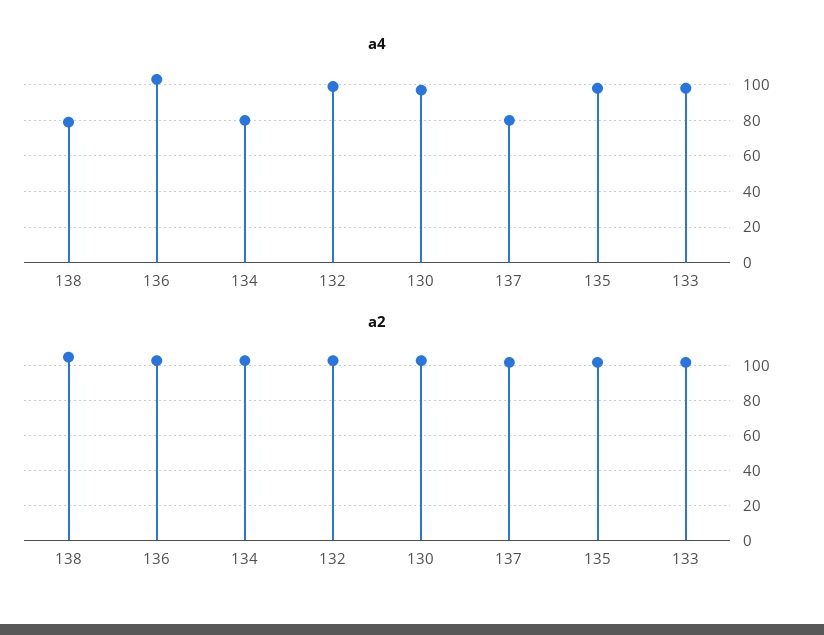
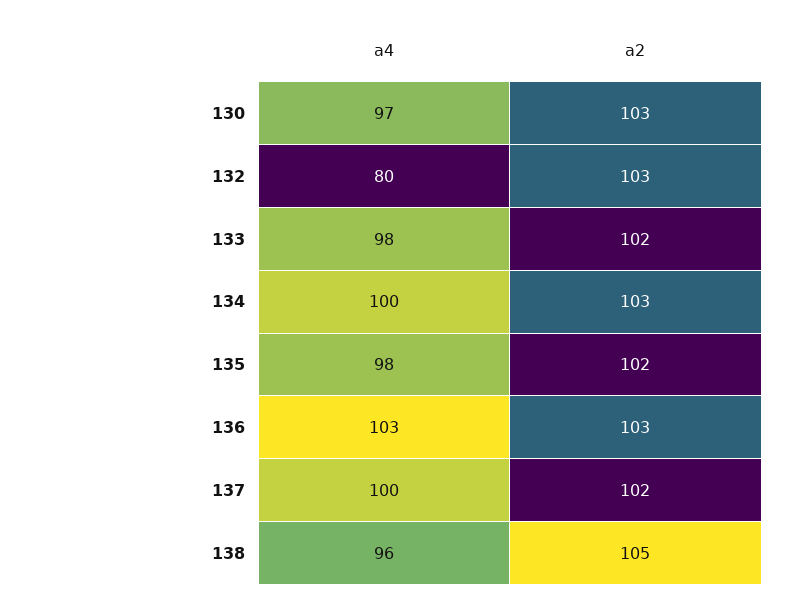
a4, 138: 80 -> 96
a4, 134: 80 -> 100
a4, 132: 100 -> 80
a4, 137: 80 -> 100

